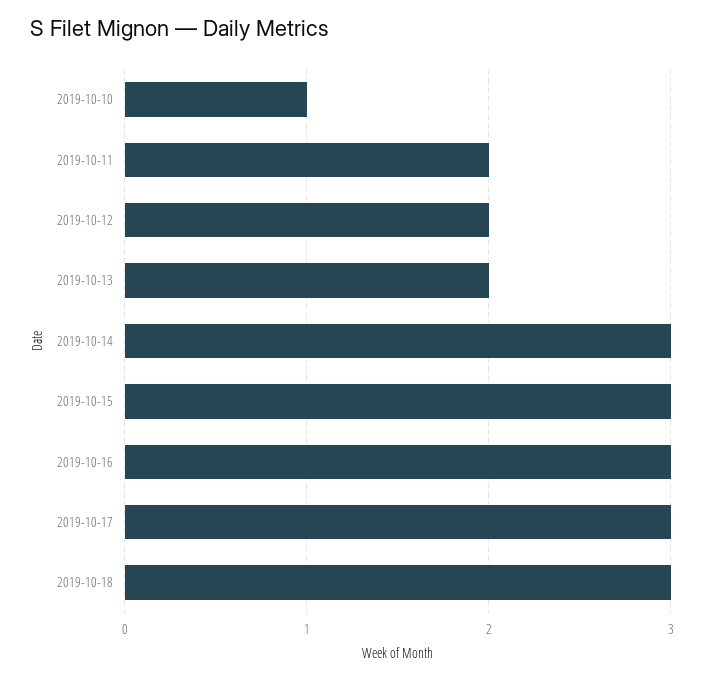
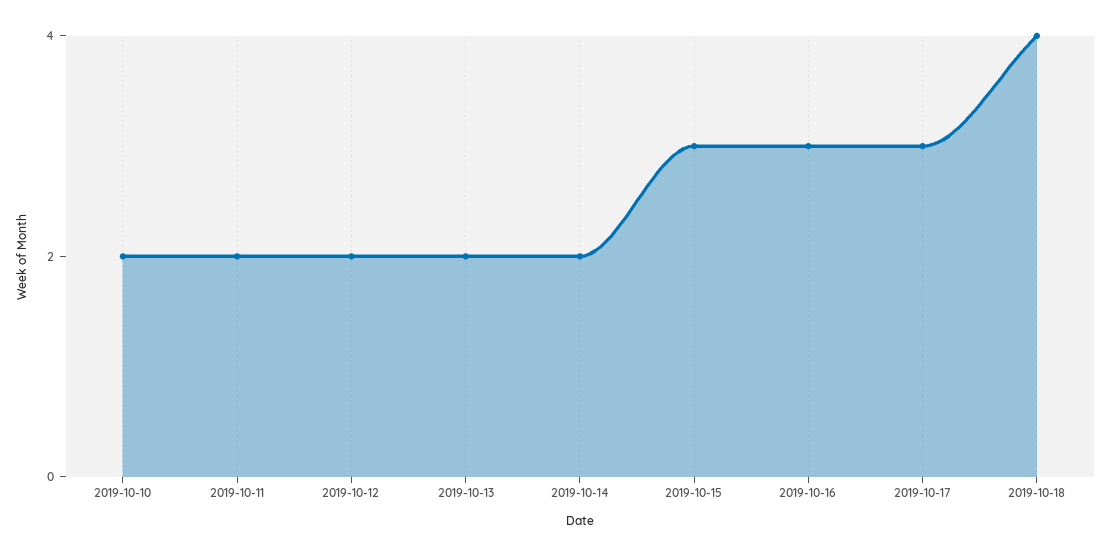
2019-10-10: 1 -> 2
2019-10-14: 3 -> 2
2019-10-18: 3 -> 4

